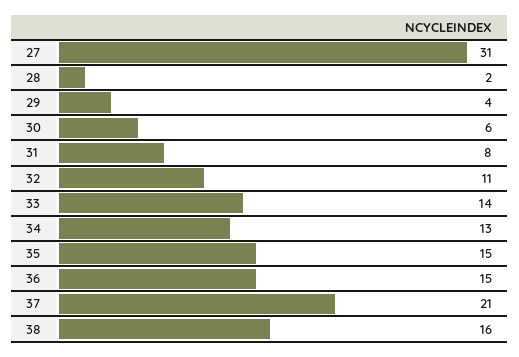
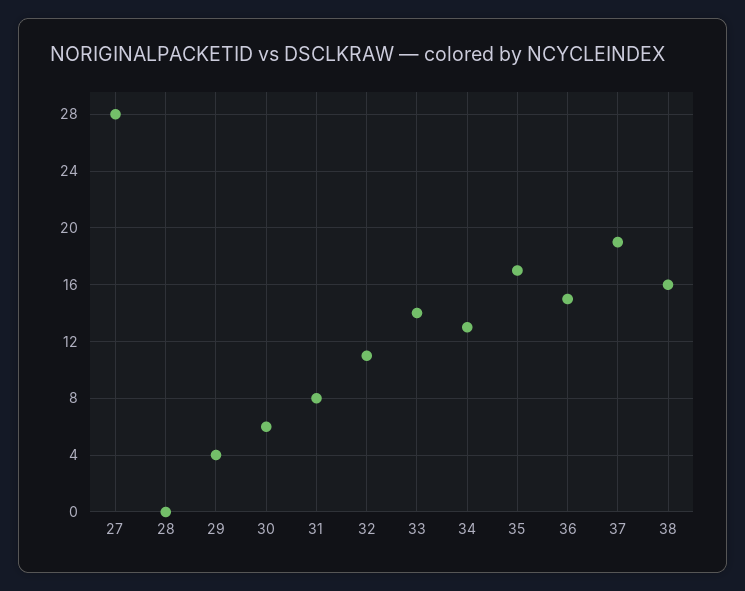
27: 31 -> 28
28: 2 -> 0
35: 15 -> 17
37: 21 -> 19

